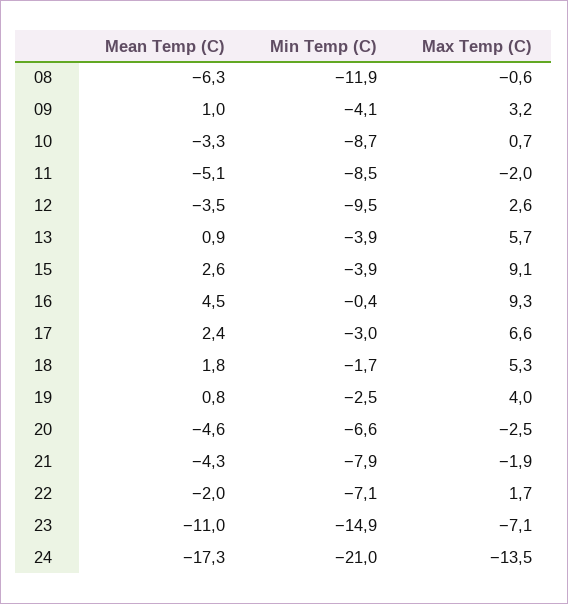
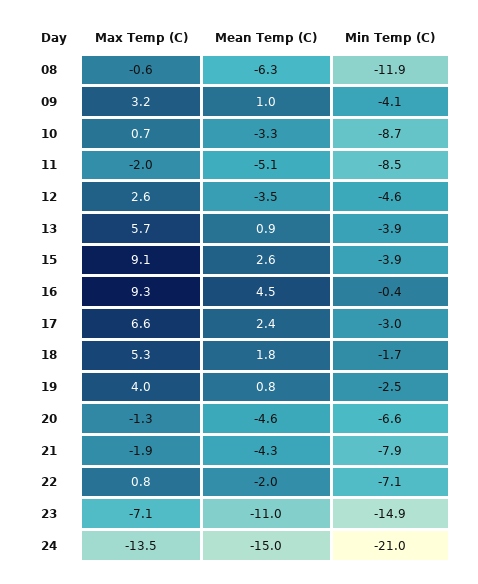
Min Temp (C), 12: -9.5 -> -4.6
Max Temp (C), 20: -2.5 -> -1.3
Max Temp (C), 22: 1.7 -> 0.8
Mean Temp (C), 24: -17.3 -> -15

